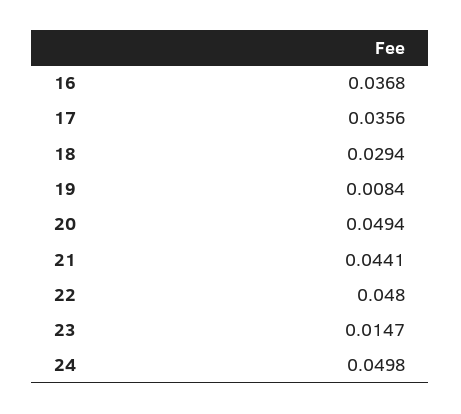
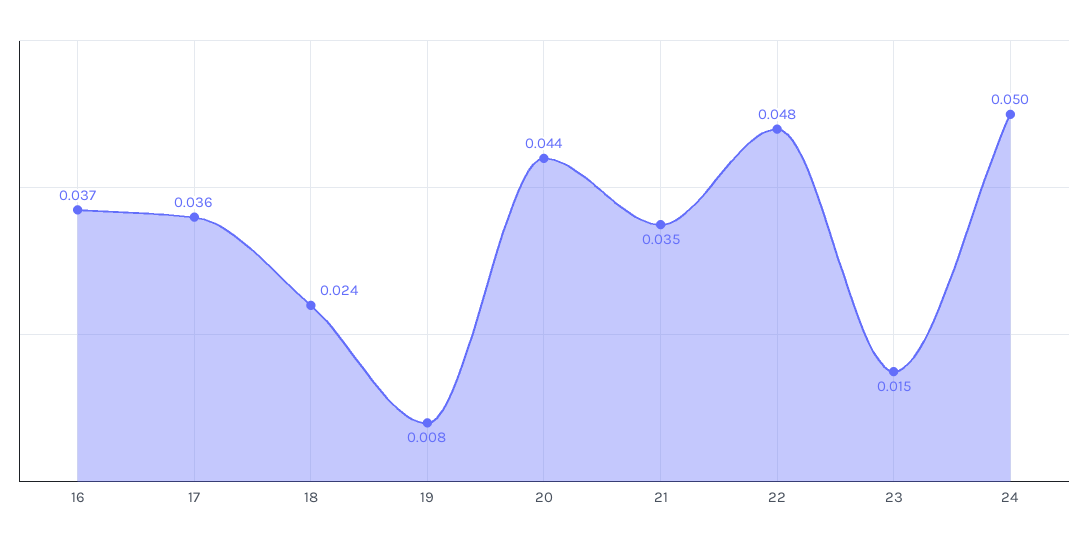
18: 0.0294 -> 0.024
20: 0.0494 -> 0.044
21: 0.0441 -> 0.035

